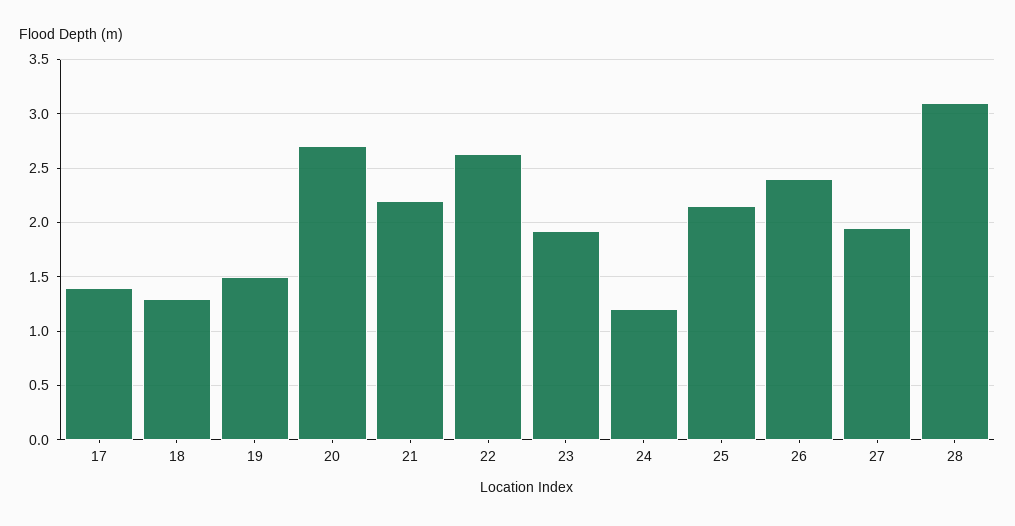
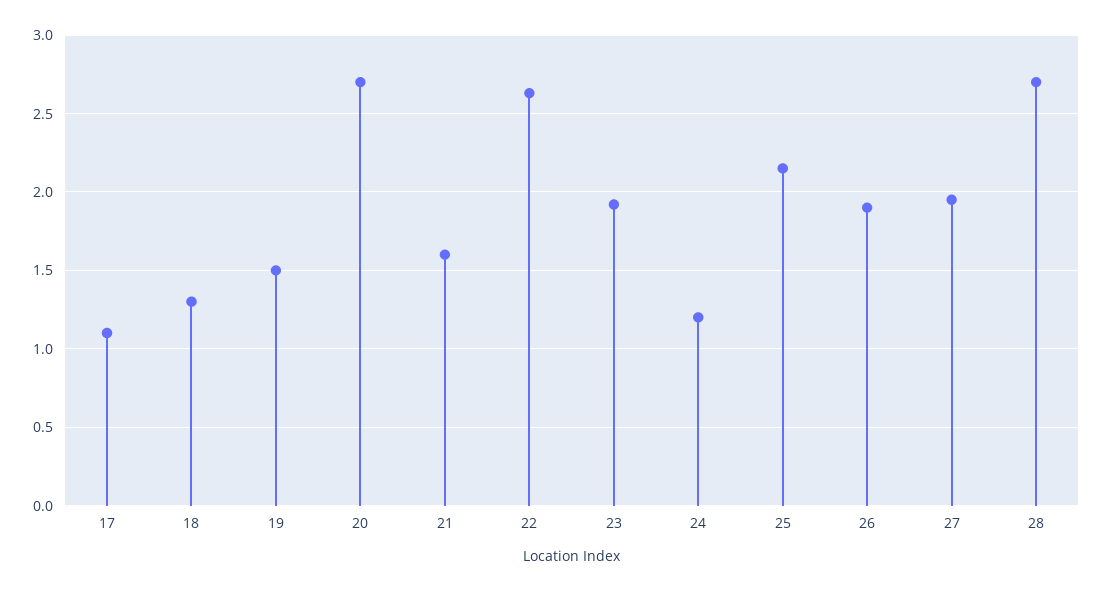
17: 1.4 -> 1.1
21: 2.2 -> 1.6
26: 2.4 -> 1.9
28: 3.1 -> 2.7

